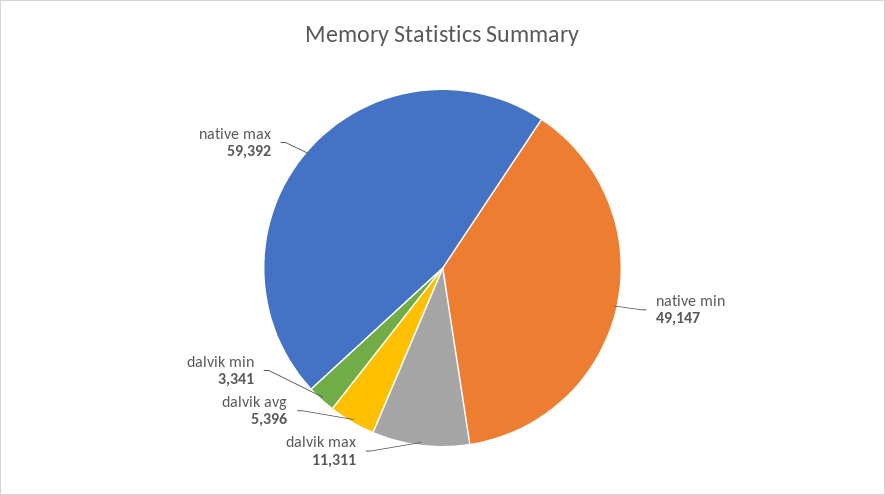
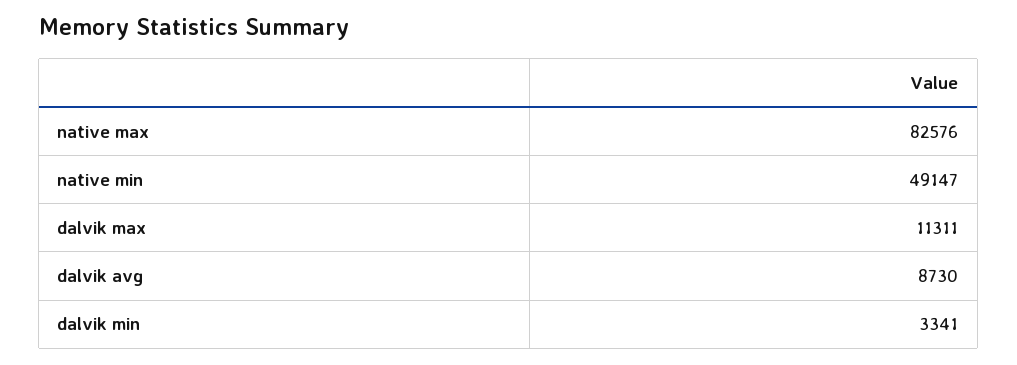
dalvik avg: 5396 -> 8730
native max: 59392 -> 82576

